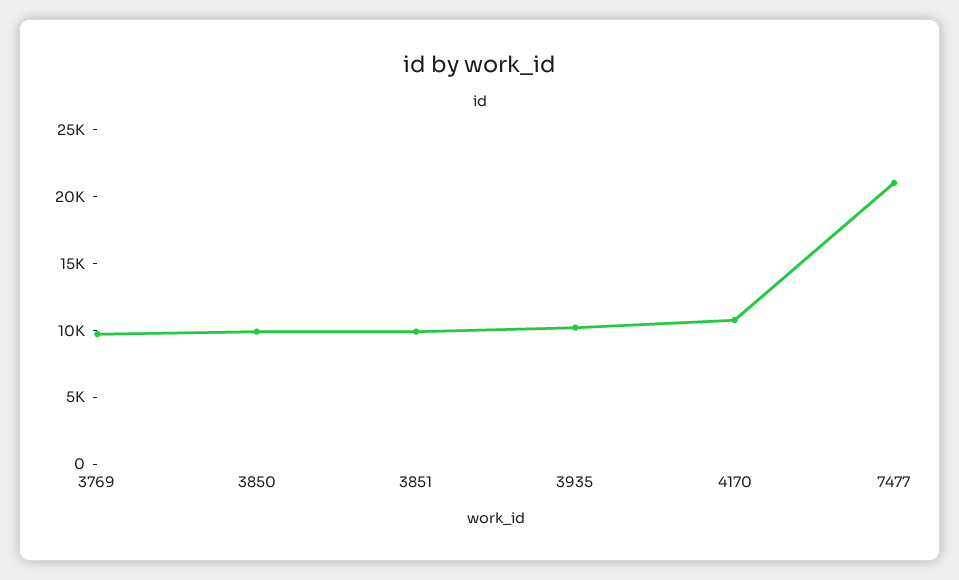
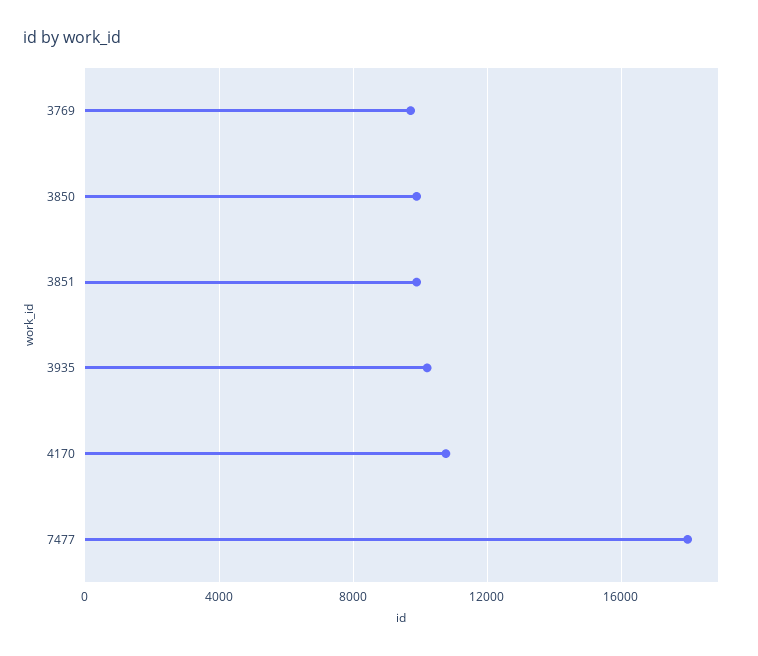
7477: 21000 -> 18000

